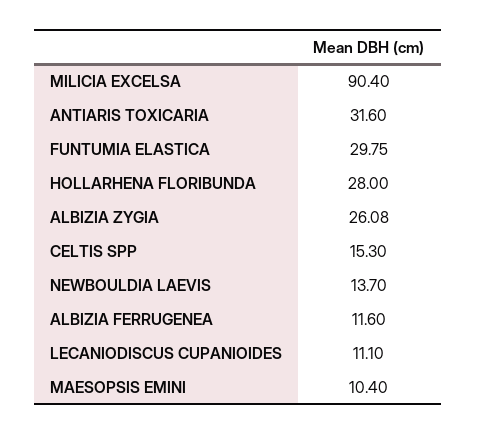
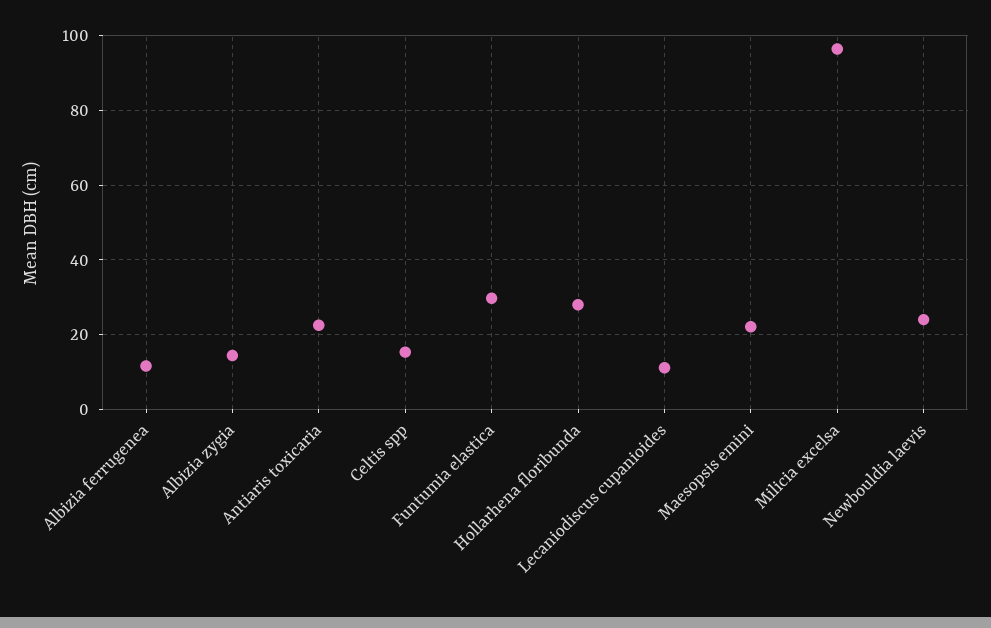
MILICIA EXCELSA: 90.4 -> 96
ANTIARIS TOXICARIA: 31.6 -> 22
ALBIZIA ZYGIA: 26.08 -> 14
NEWBOULDIA LAEVIS: 13.7 -> 24
MAESOPSIS EMINI: 10.4 -> 22

